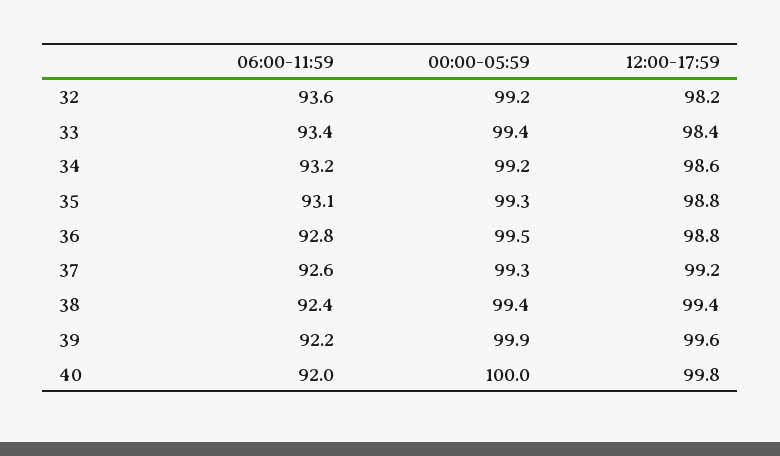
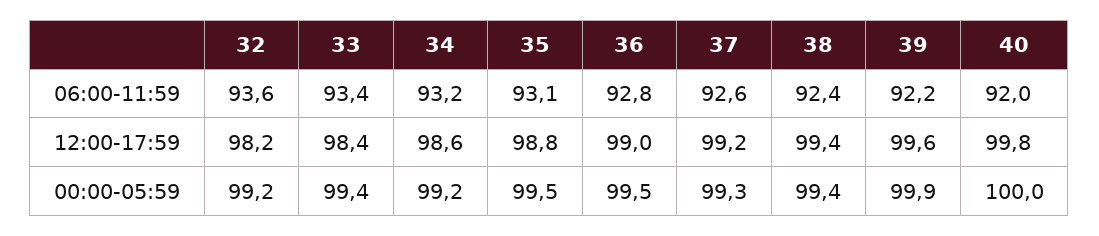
00:00-05:59, 35: 99.3 -> 99.5
12:00-17:59, 36: 98.8 -> 99

